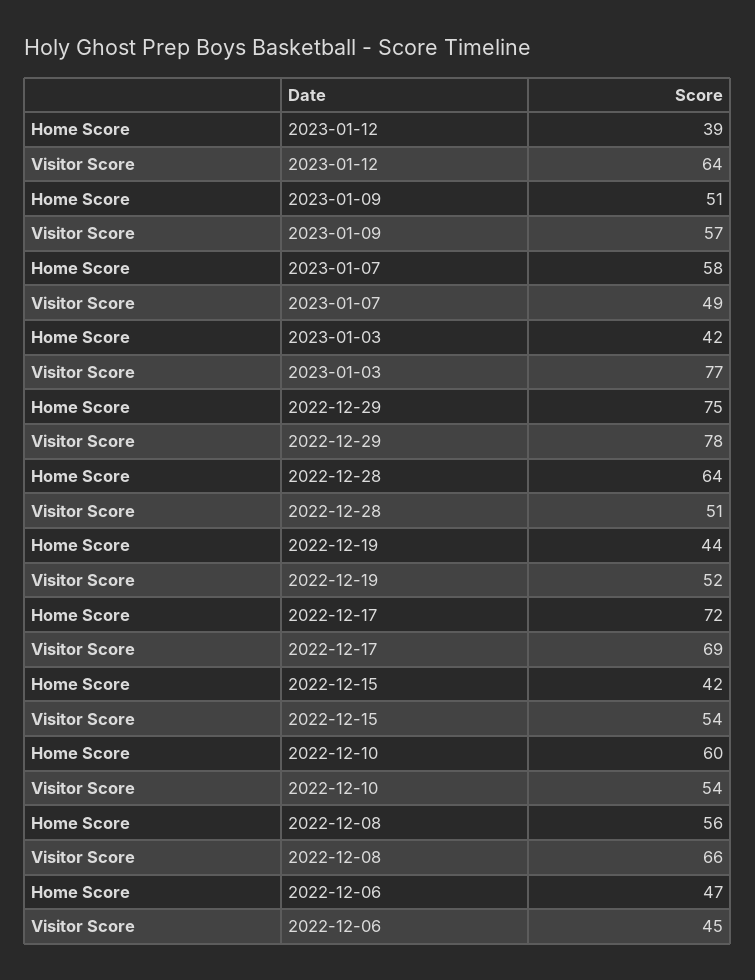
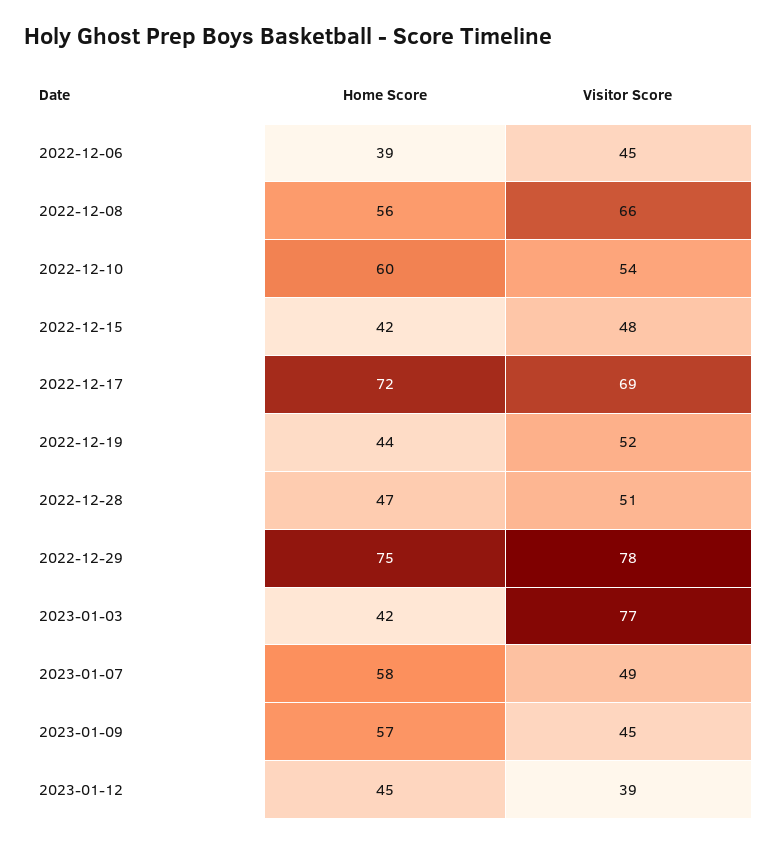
Home Score, 2023-01-12: 39 -> 45
Visitor Score, 2023-01-12: 64 -> 39
Home Score, 2023-01-09: 51 -> 57
Visitor Score, 2023-01-09: 57 -> 45
Home Score, 2022-12-28: 64 -> 47
Visitor Score, 2022-12-15: 54 -> 48
Home Score, 2022-12-06: 47 -> 39

